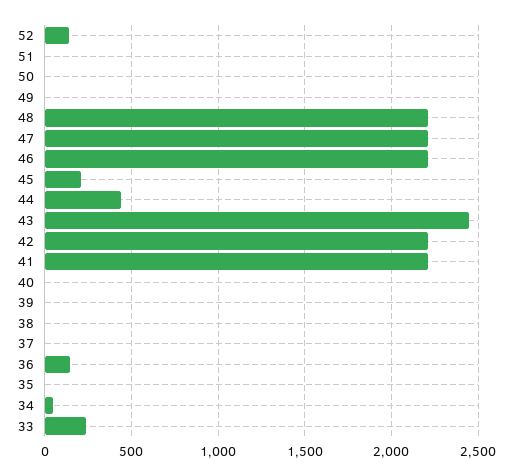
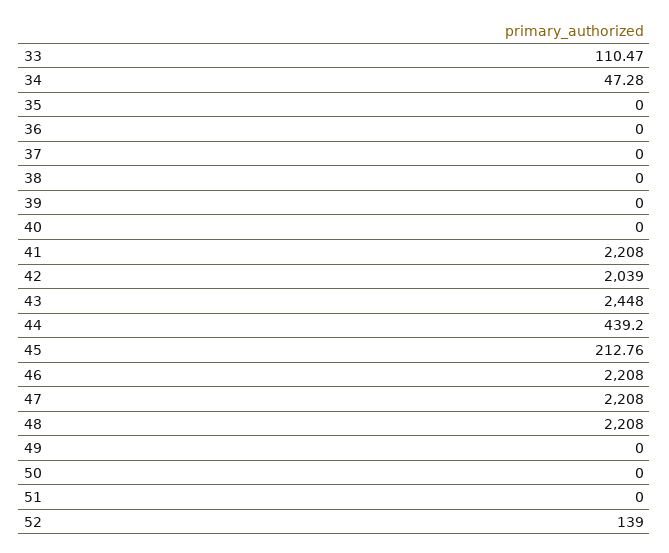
42: 2200 -> 2039
36: 150 -> 0
33: 250 -> 110.47

